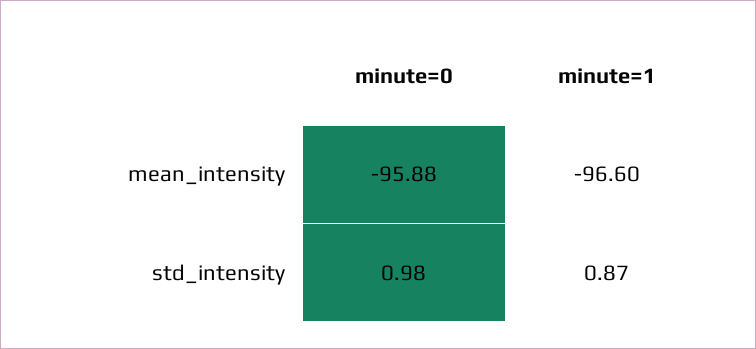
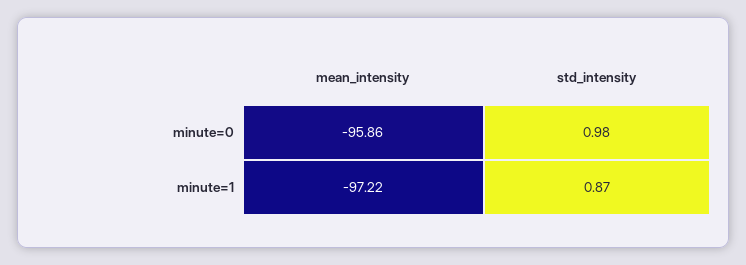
minute=0, mean_intensity: -95.88 -> -95.86
minute=1, mean_intensity: -96.6 -> -97.22

